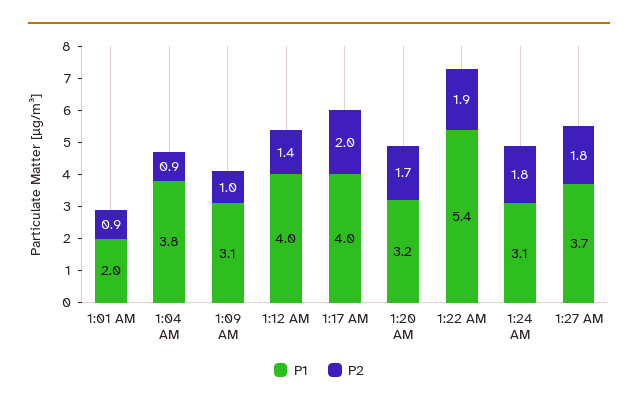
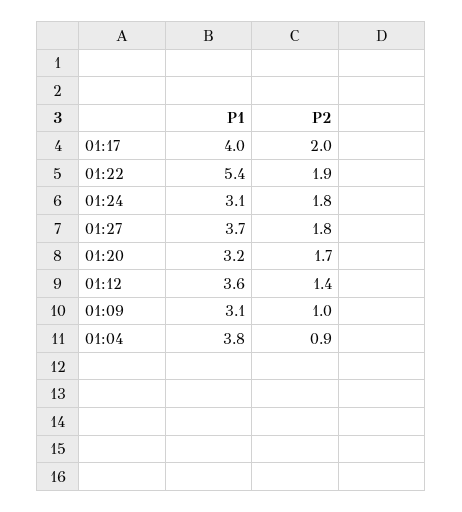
P1, 1:01 AM: 2 -> none
P2, 1:01 AM: 0.9 -> none
P1, 1:12 AM: 4 -> 3.6

